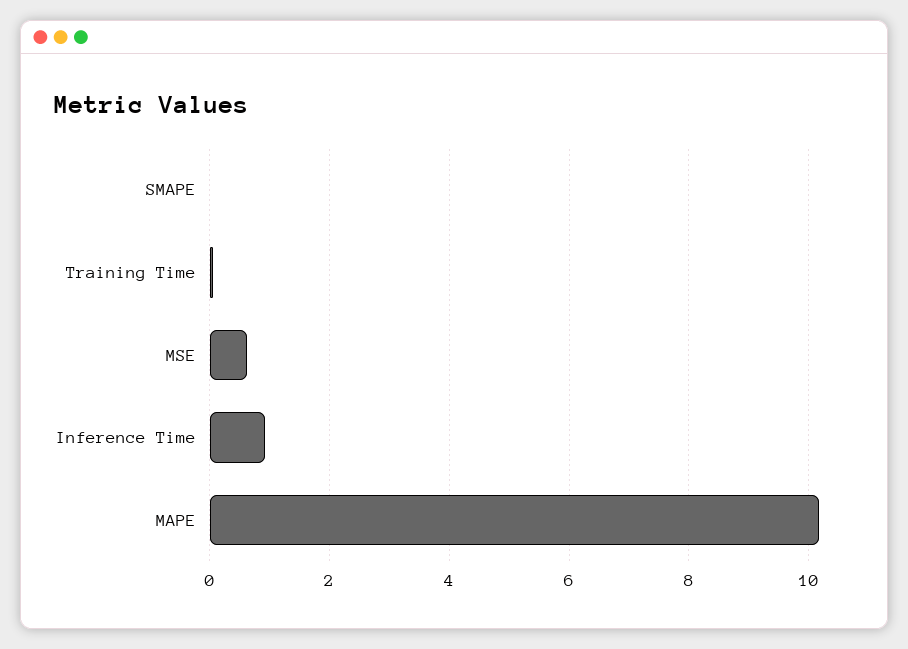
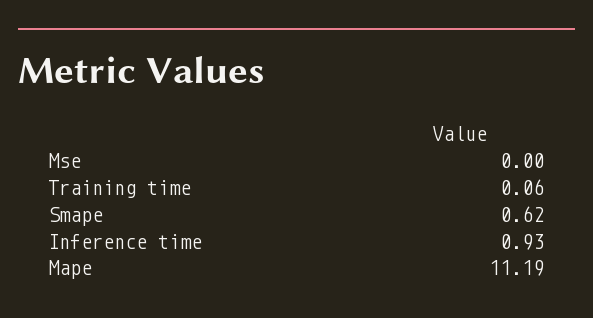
SMAPE: 0 -> 0.62
MSE: 0.6 -> 0
MAPE: 10.2 -> 11.19

